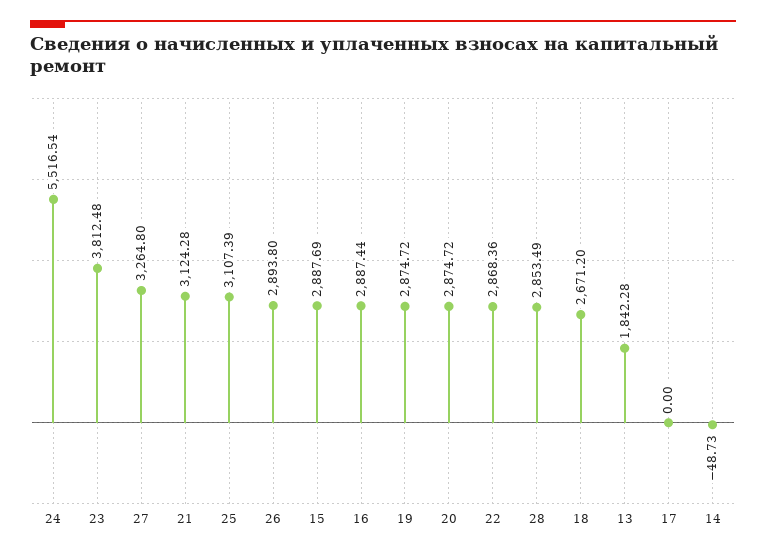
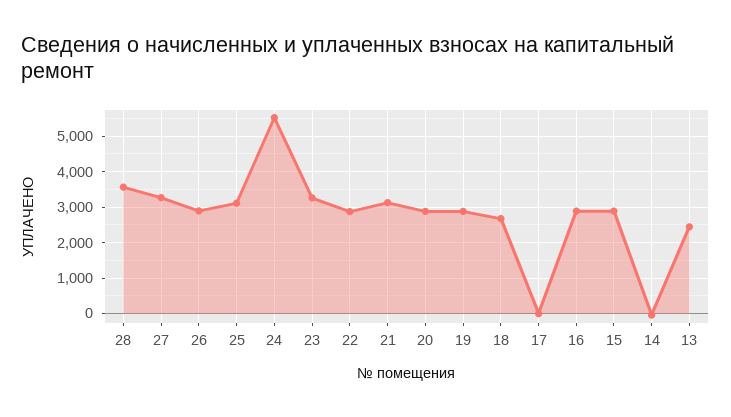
23: 3812.48 -> 3200
28: 2853.49 -> 3600
13: 1842.28 -> 2400

